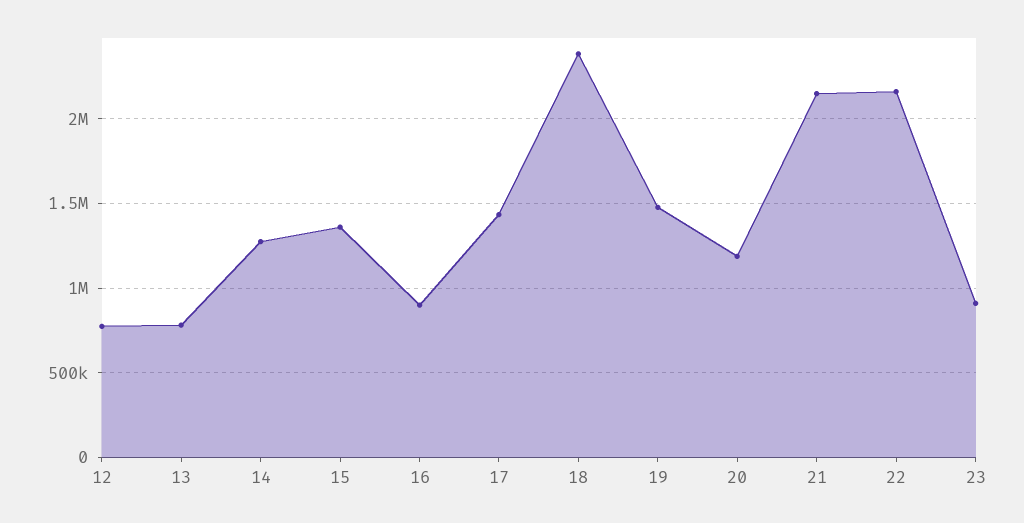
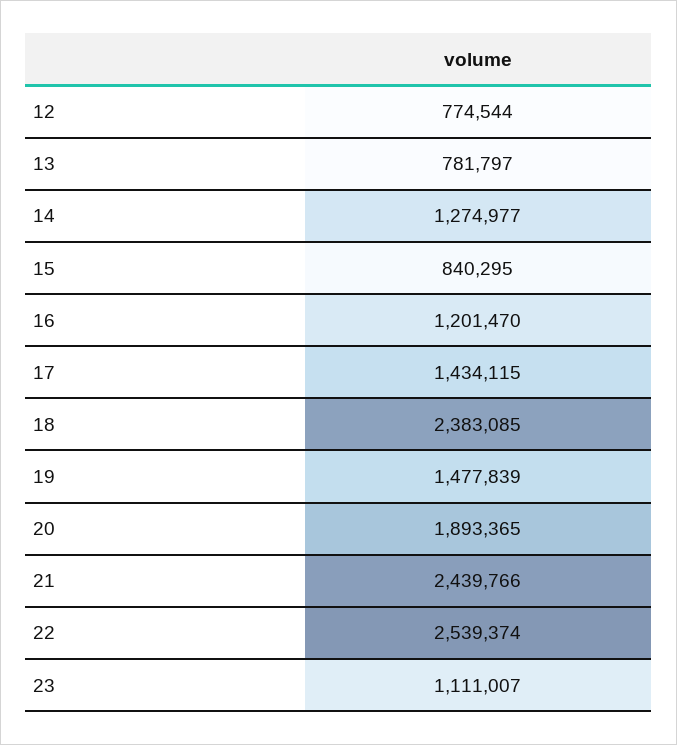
15: 1350000 -> 840295
16: 900000 -> 1201470
20: 1200000 -> 1893365
21: 2150000 -> 2439766
22: 2150000 -> 2539374
23: 900000 -> 1111007

